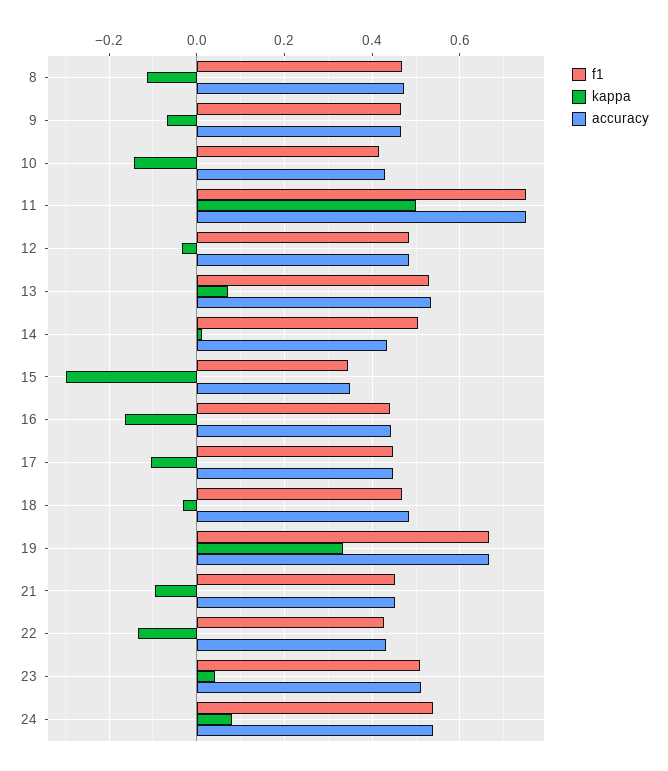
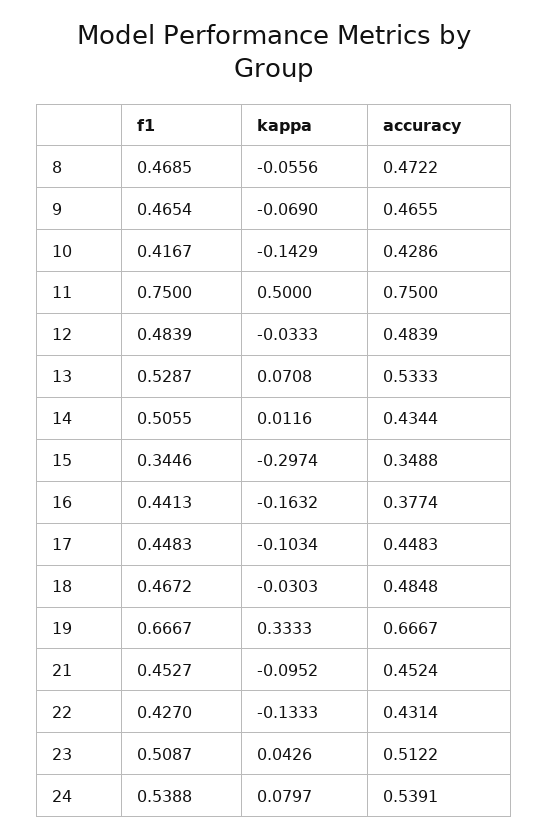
kappa, 8: -0.12 -> -0.0556
accuracy, 16: 0.44 -> 0.3774

